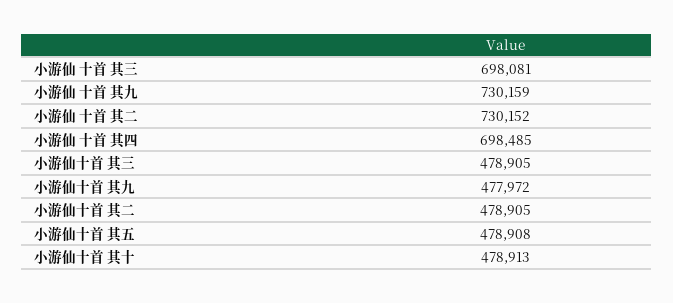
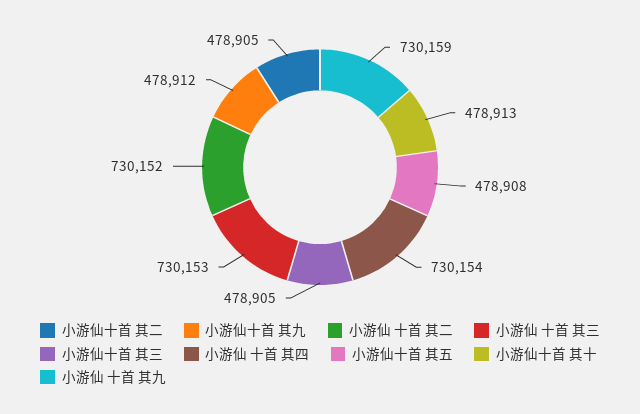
小游仙 十首 其三: 698081 -> 730153
小游仙 十首 其四: 698485 -> 730154
小游仙十首 其九: 477972 -> 478912

